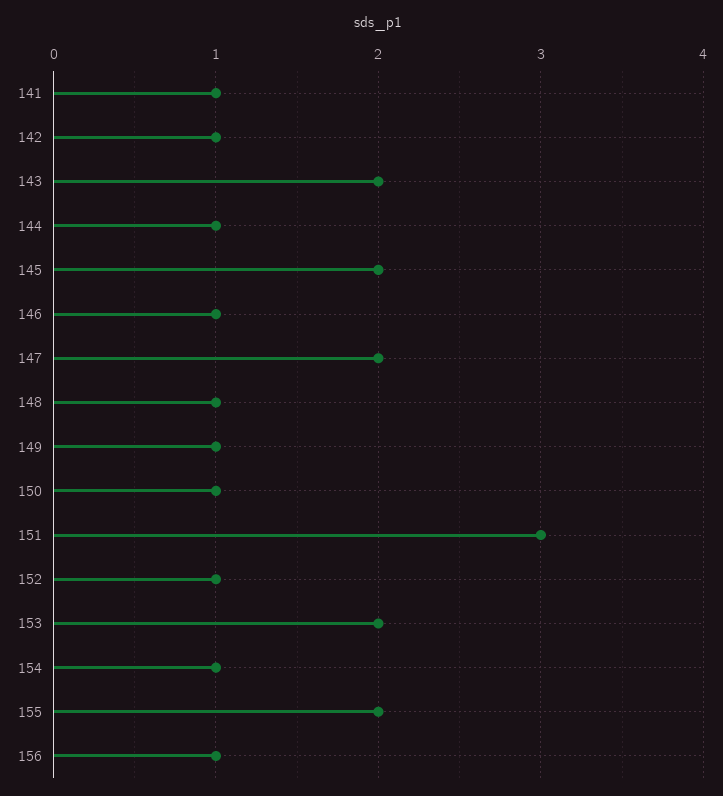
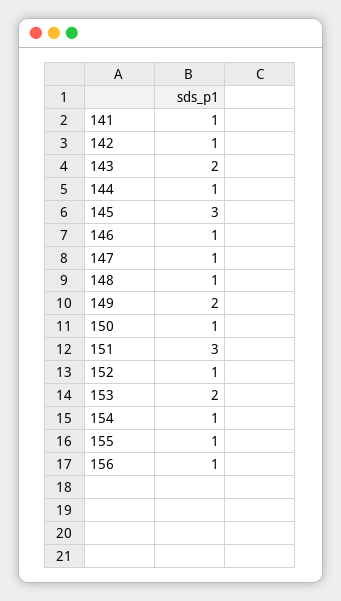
145: 2 -> 3
147: 2 -> 1
149: 1 -> 2
155: 2 -> 1

